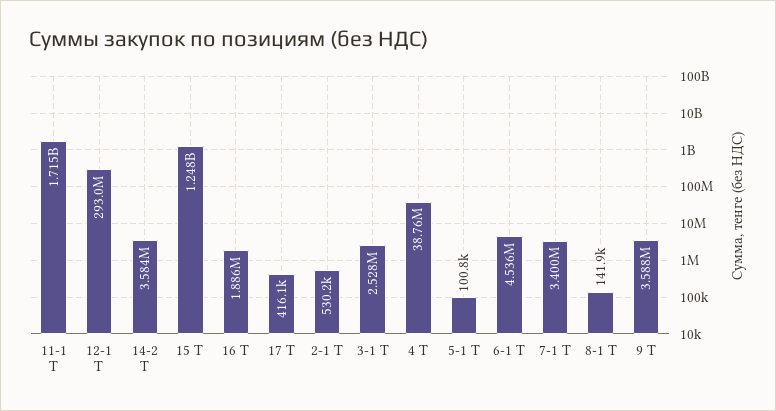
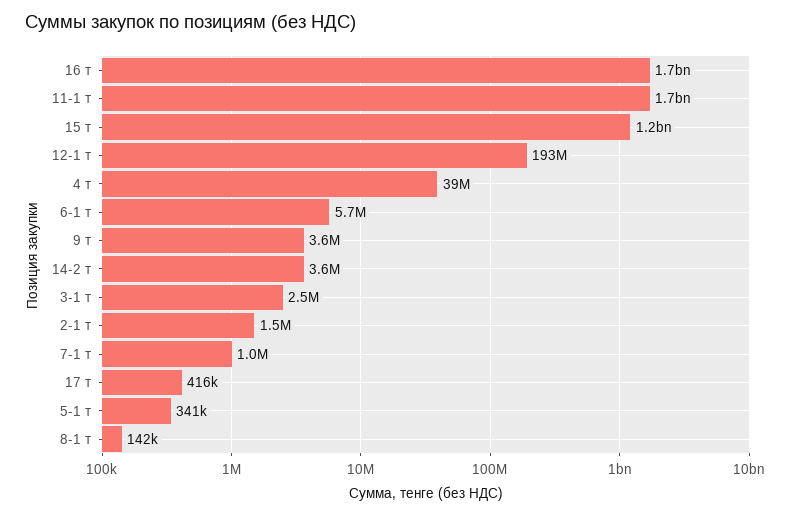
12-1 Т: 293000000 -> 193000000
16 Т: 1886000 -> 1700000000
2-1 Т: 530200 -> 1500000
5-1 Т: 100800 -> 341000
6-1 Т: 4536000 -> 5700000
7-1 Т: 3400000 -> 1000000

